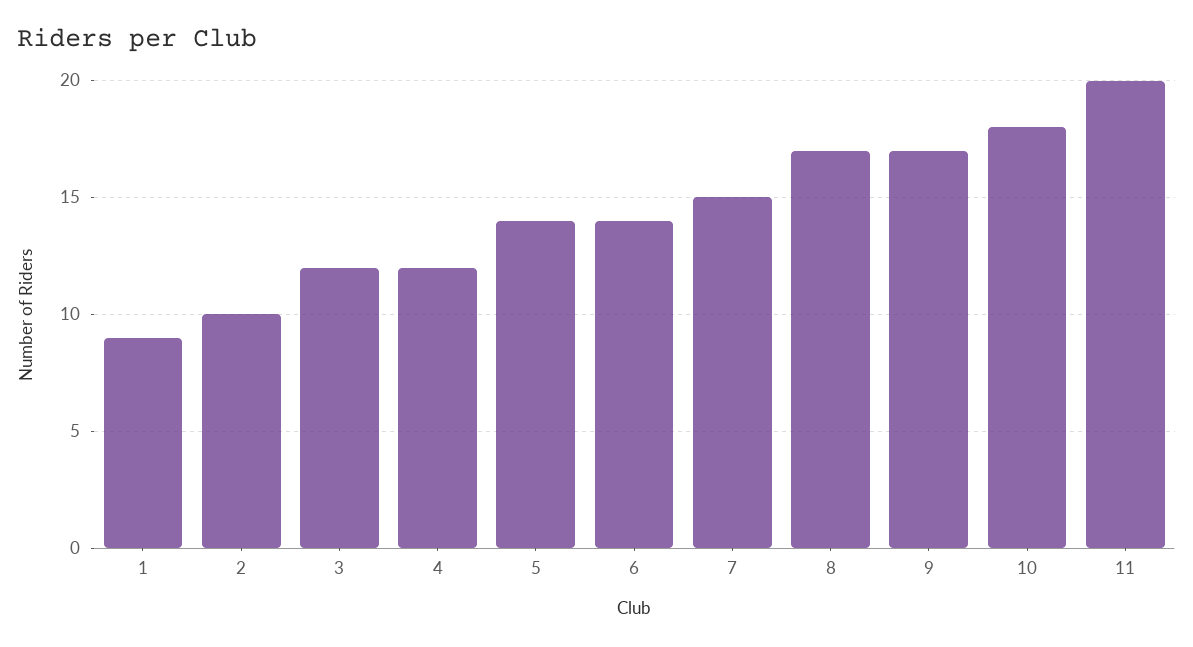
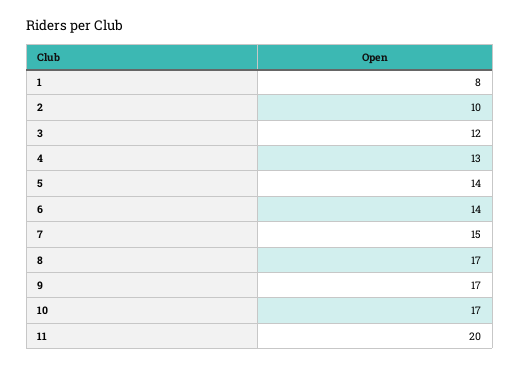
1: 9 -> 8
4: 12 -> 13
10: 18 -> 17

